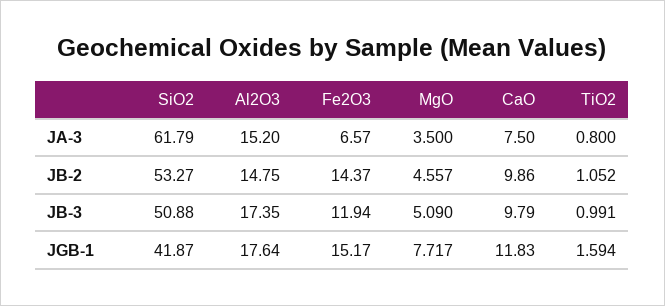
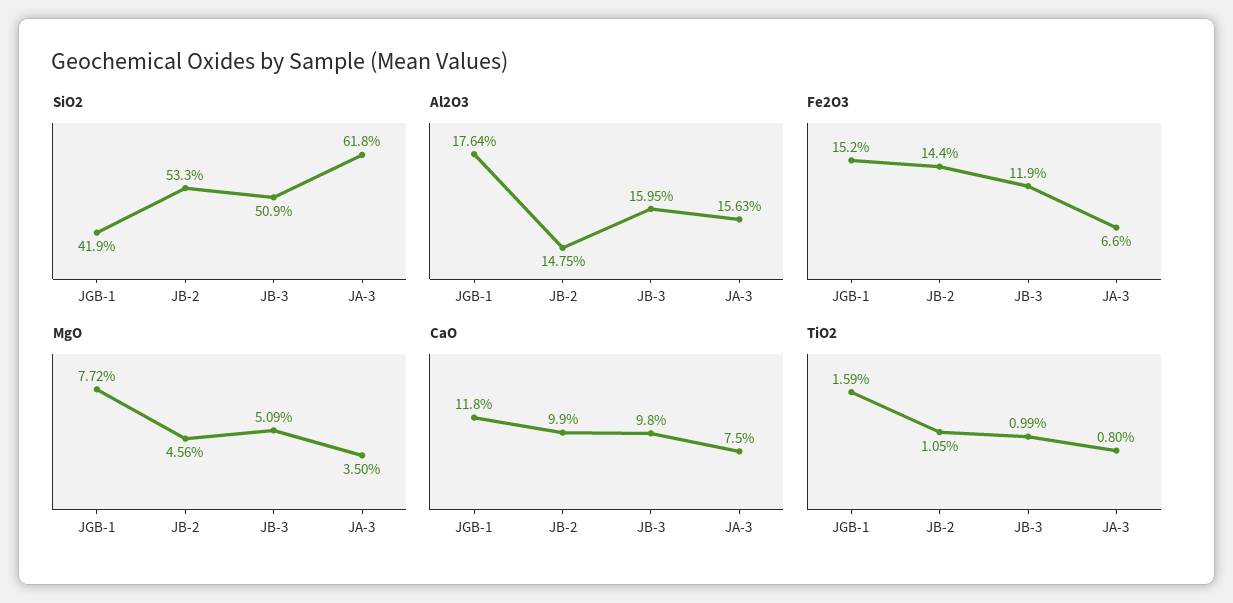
Al2O3, JA-3: 15.2 -> 15.63
Al2O3, JB-3: 17.35 -> 15.95

